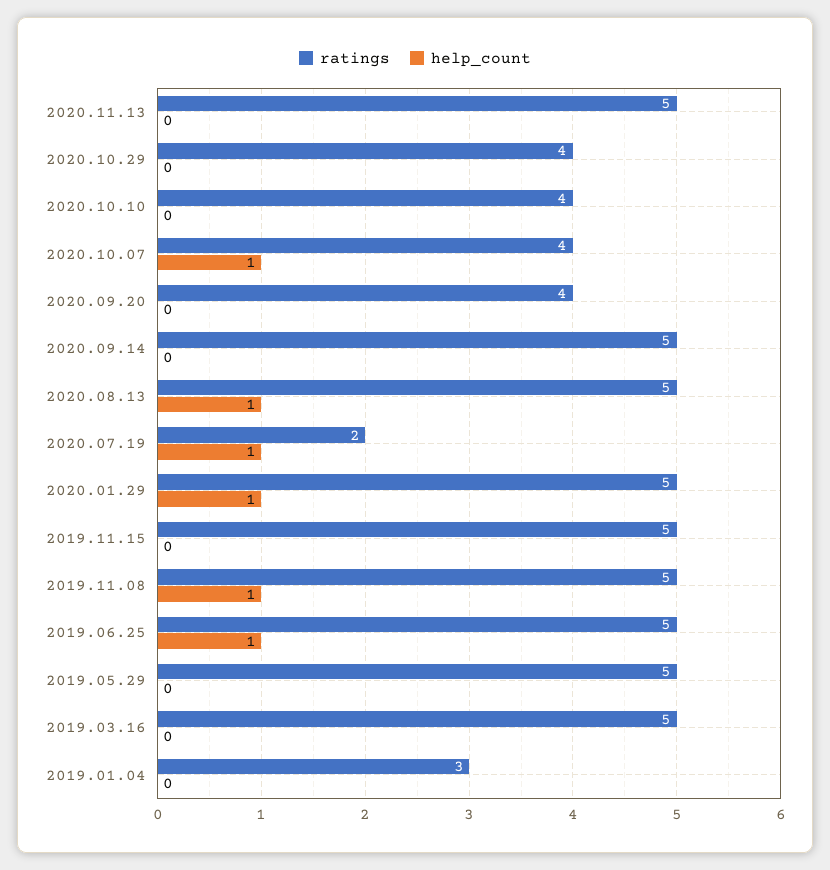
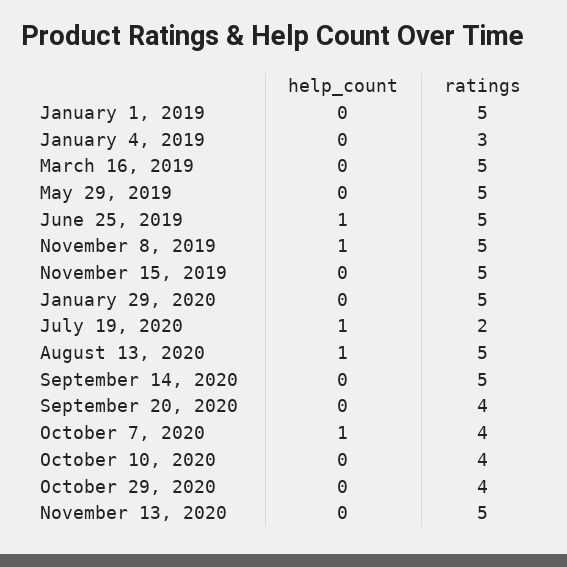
help_count, 2020.01.29: 1 -> 0
help_count, January 1, 2019: none -> 0
ratings, January 1, 2019: none -> 5

